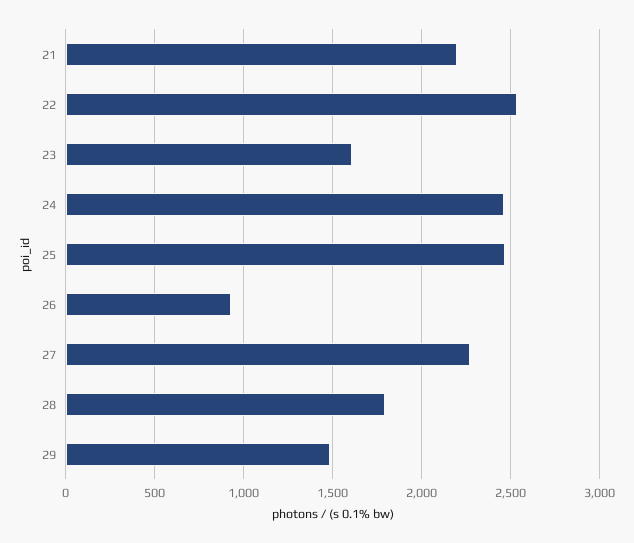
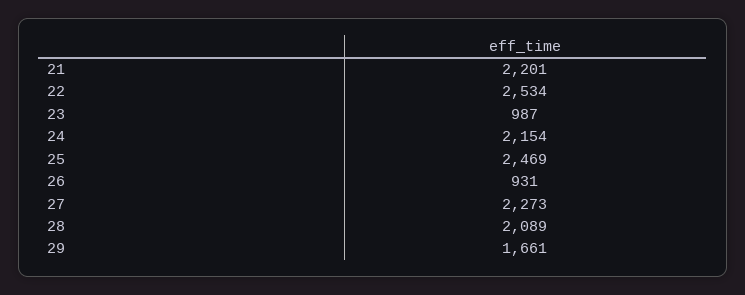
23: 1600 -> 987
24: 2450 -> 2154
28: 1800 -> 2089
29: 1500 -> 1661

